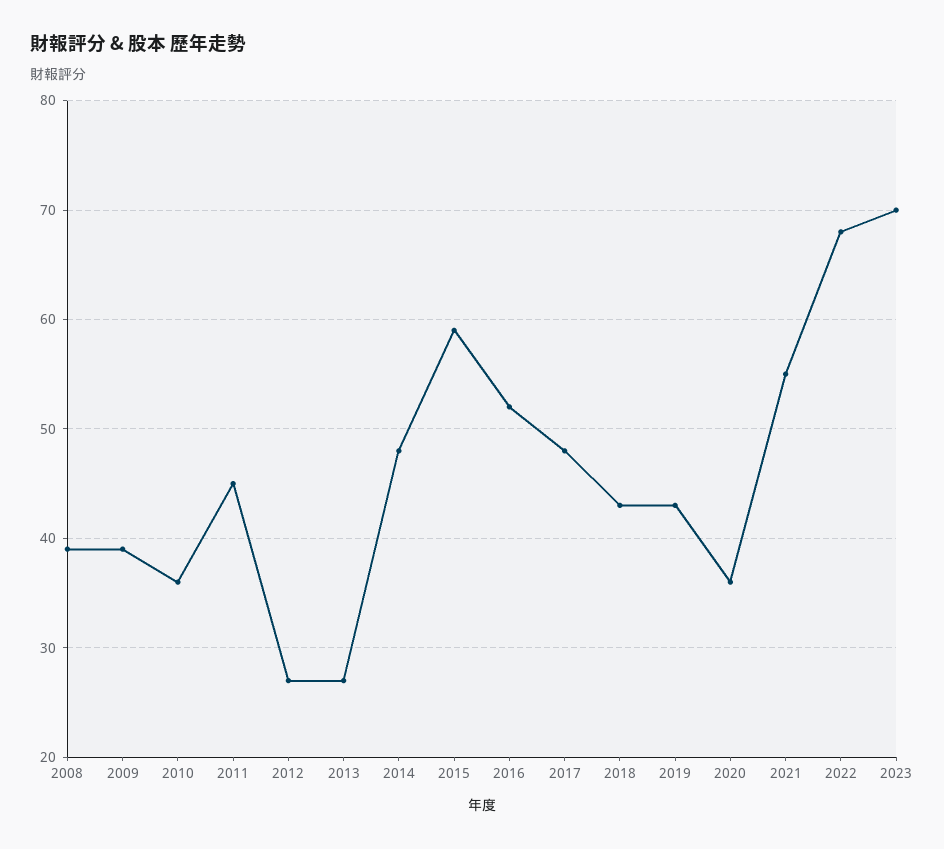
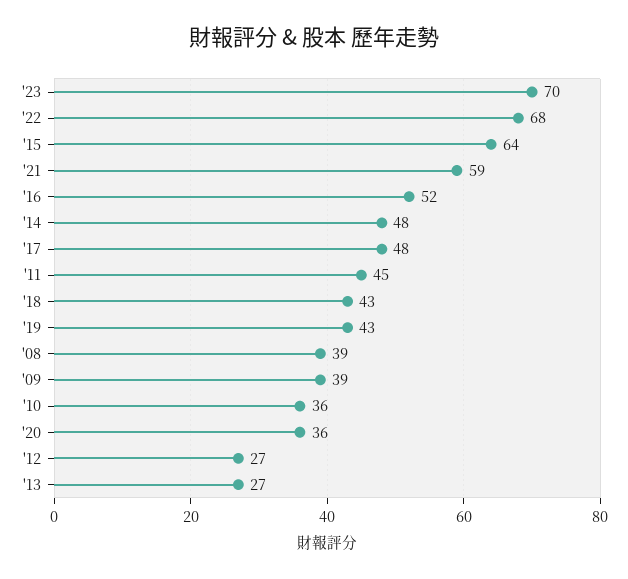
2015: 59 -> 64
2021: 55 -> 59

